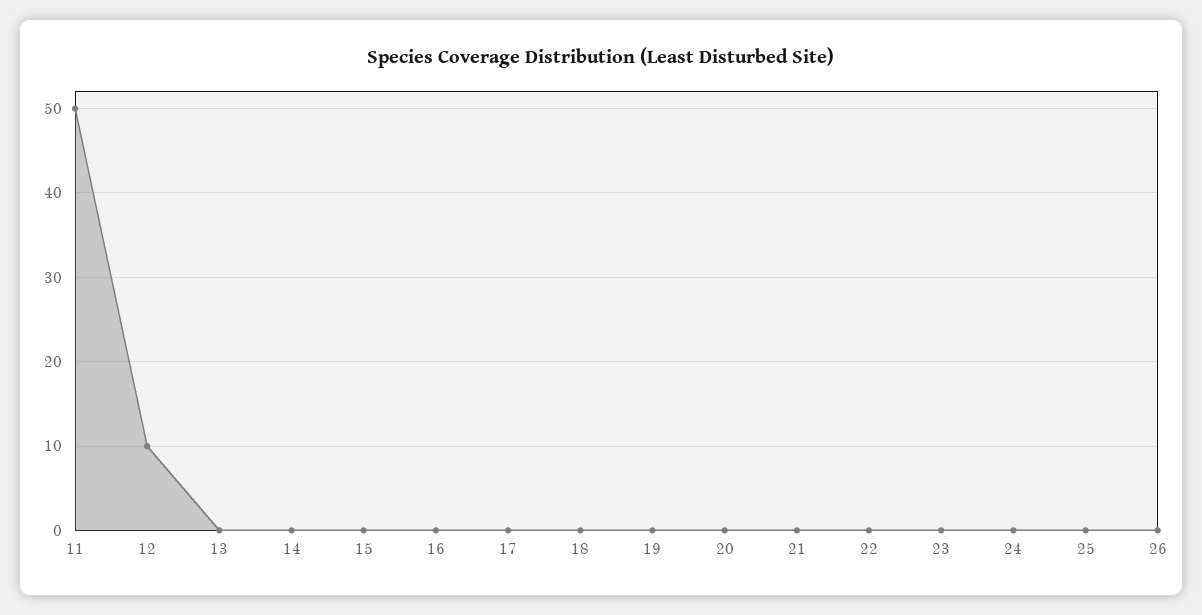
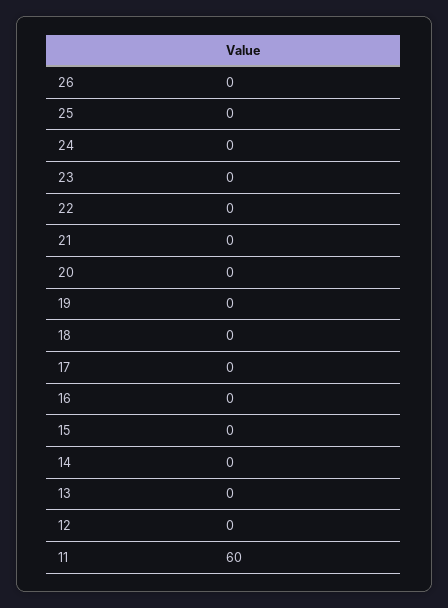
11: 50 -> 60
12: 10 -> 0

